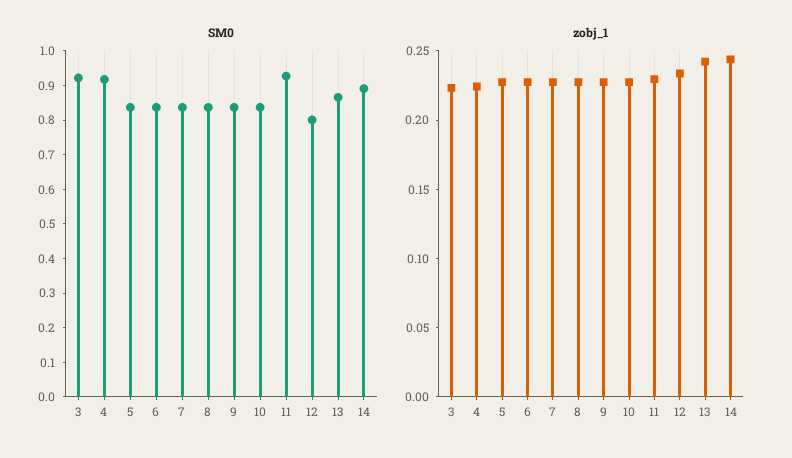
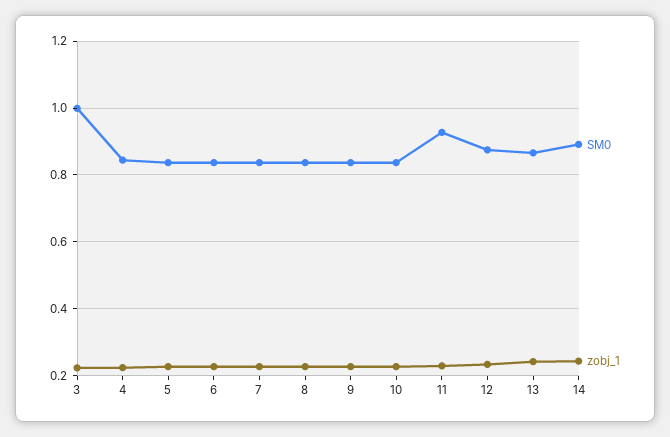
SM0, 3: 0.925 -> 1
SM0, 4: 0.925 -> 0.84
SM0, 12: 0.8 -> 0.88

